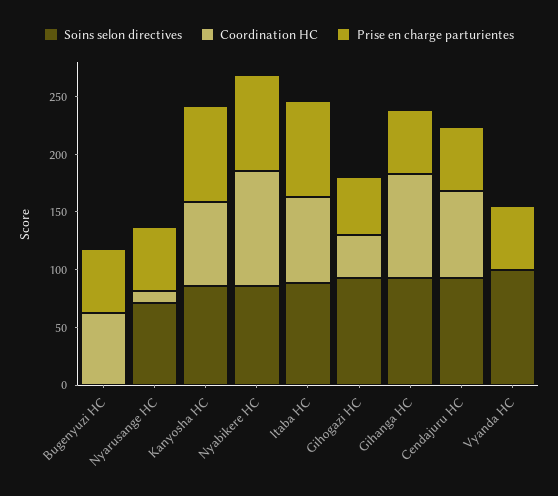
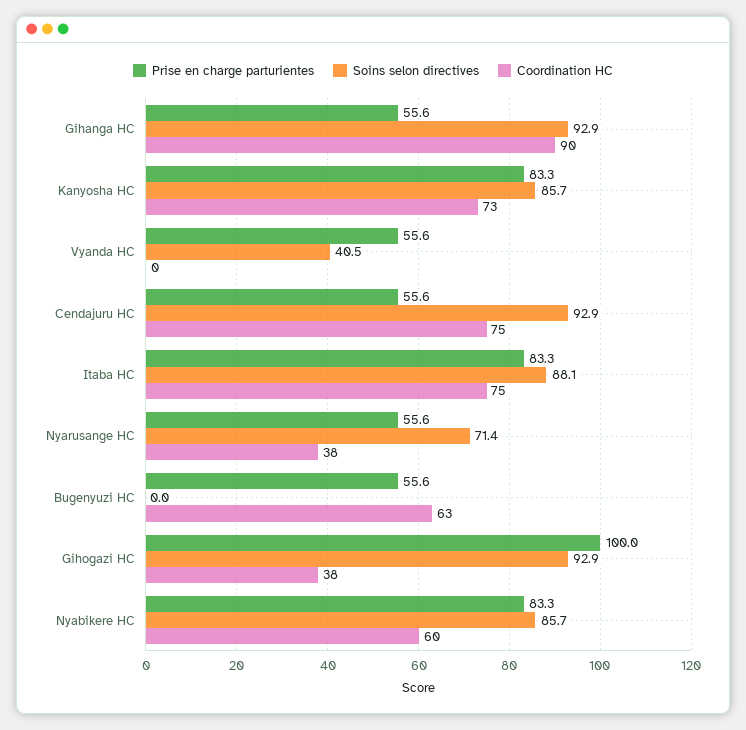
Coordination HC, Nyarusange HC: 10 -> 38
Coordination HC, Nyabikere HC: 100 -> 60
Prise en charge parturientes, Gihogazi HC: 50 -> 100
Soins selon directives, Vyanda HC: 100 -> 40.5

